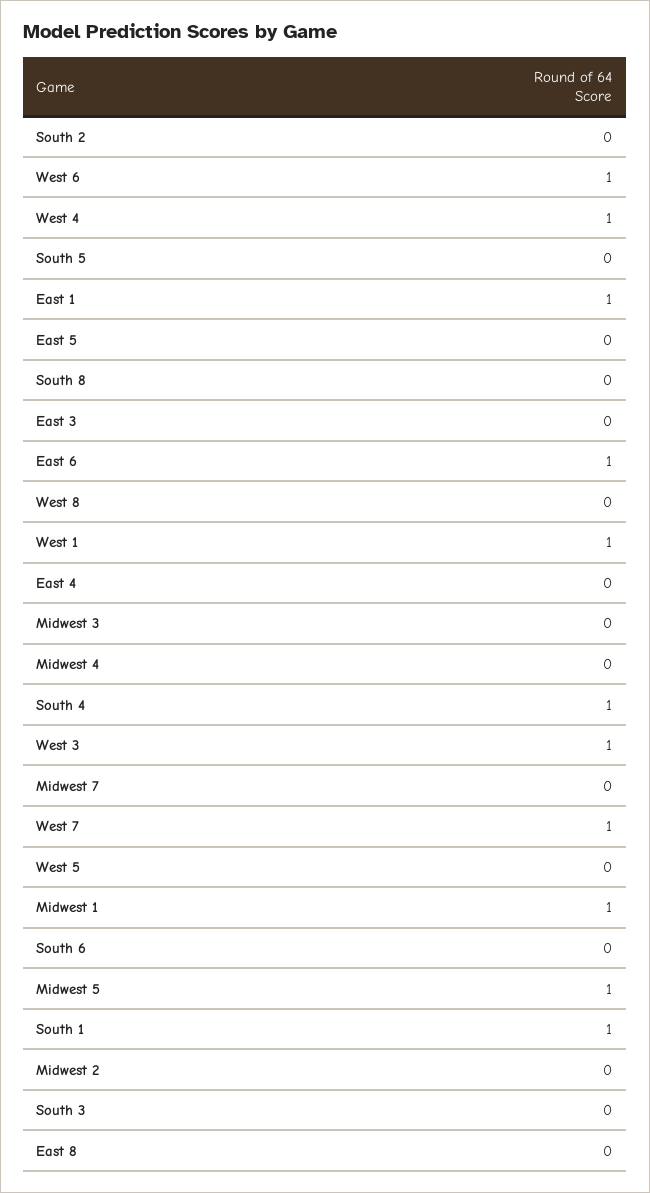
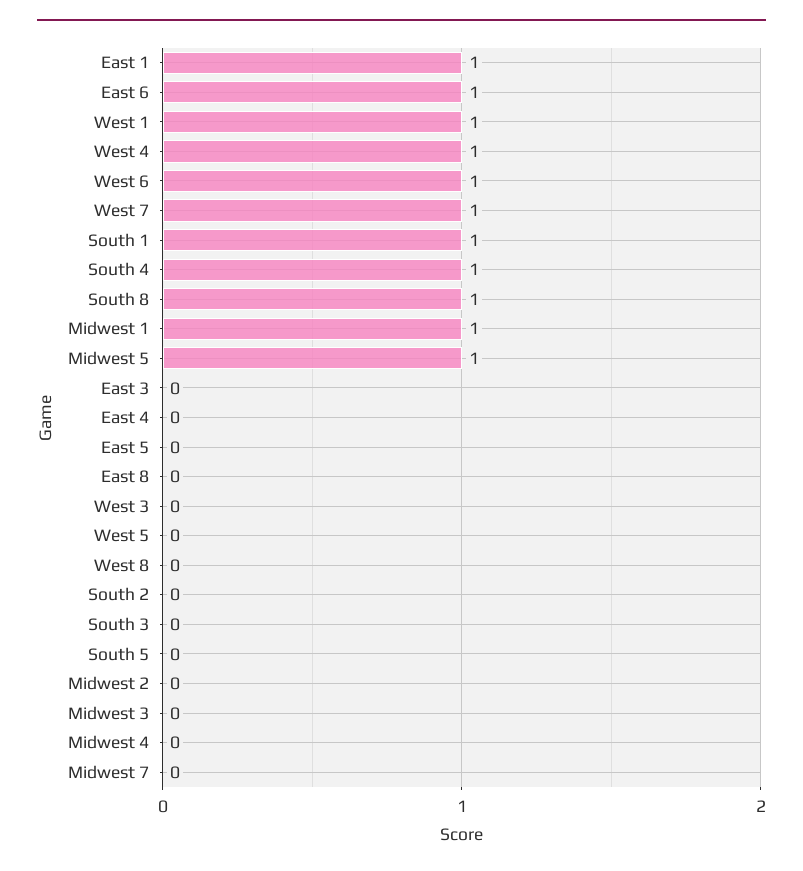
South 8: 0 -> 1
West 3: 1 -> 0
South 6: 0 -> none

